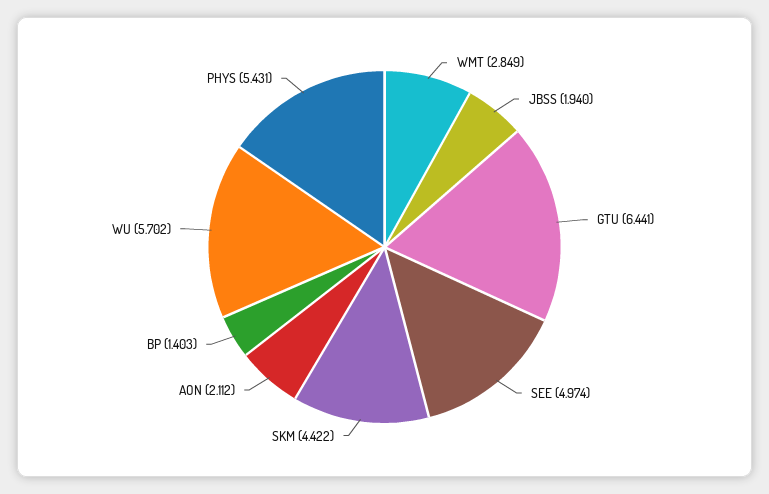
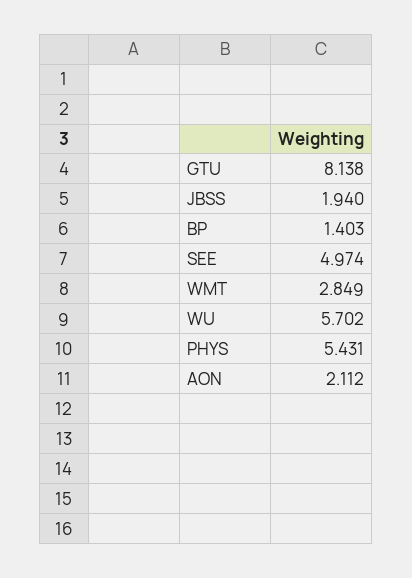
GTU: 6.441 -> 8.138
SKM: 4.422 -> none

